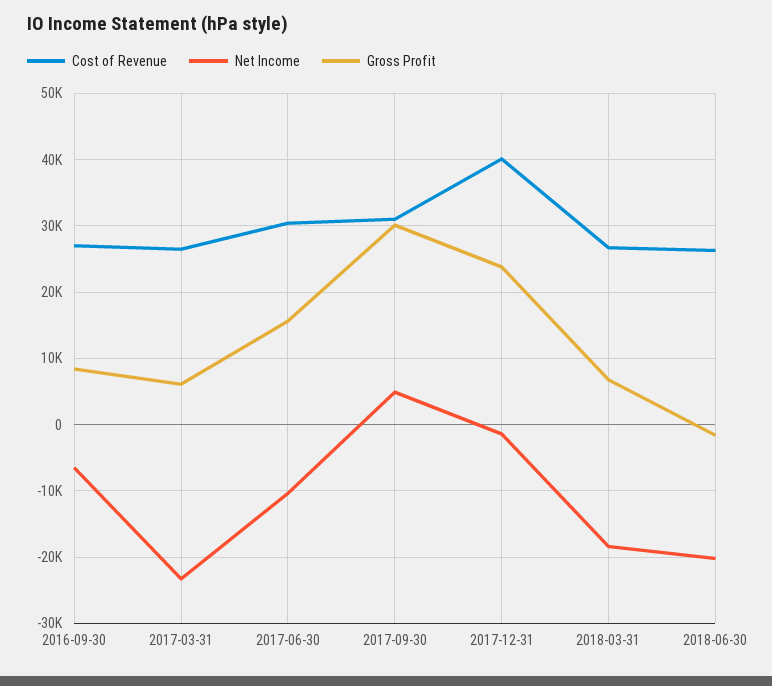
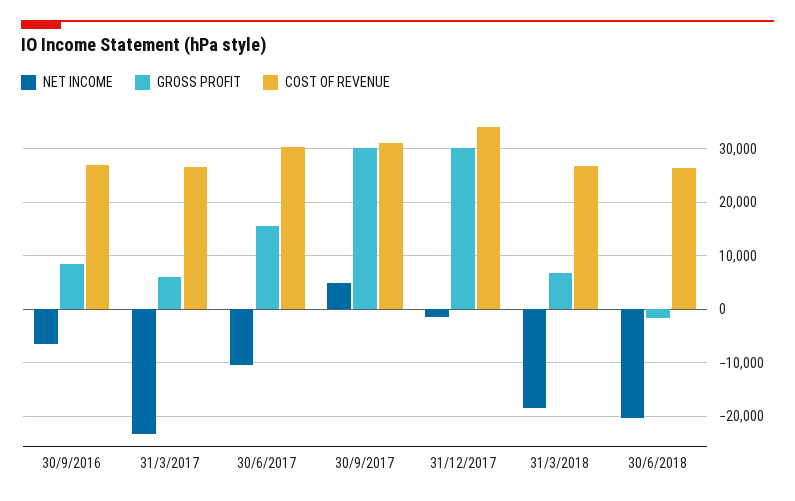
Cost of Revenue, 2017-12-31: 40000 -> 34000
Gross Profit, 2017-12-31: 24000 -> 30000

